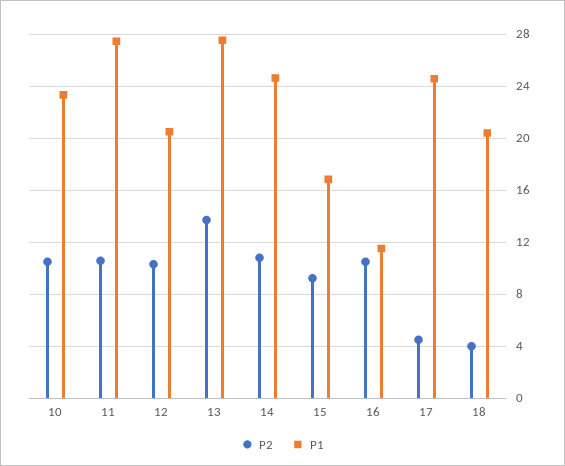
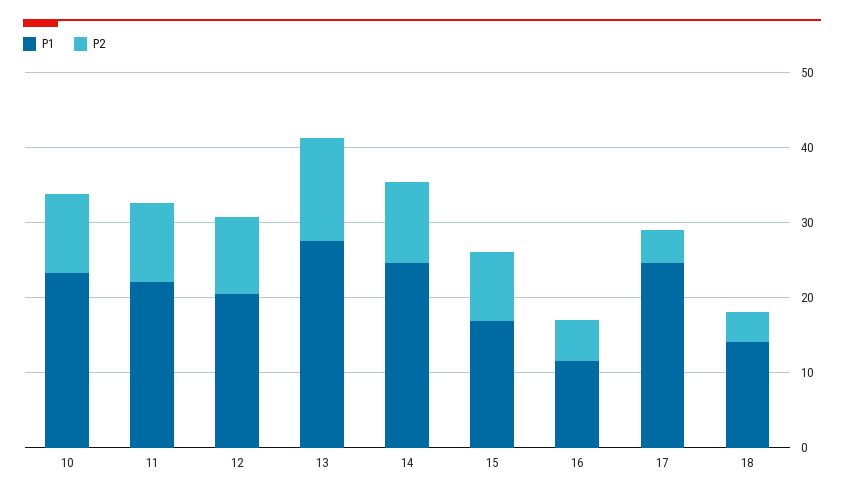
P1, 11: 27.5 -> 22
P2, 16: 10.5 -> 6
P1, 18: 20.5 -> 14

